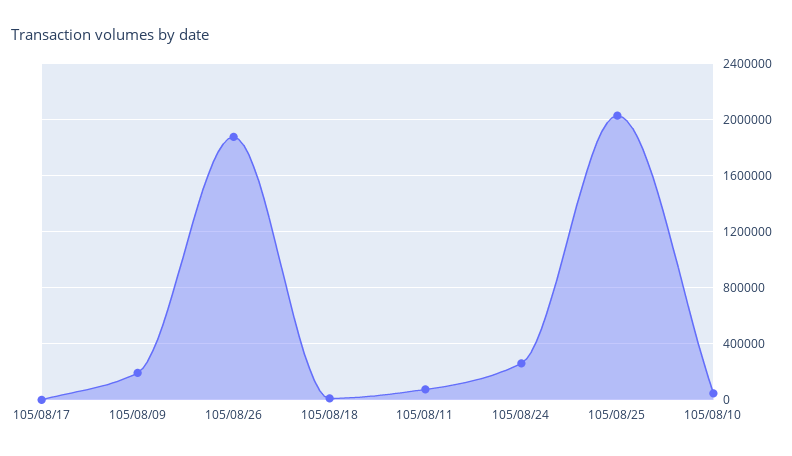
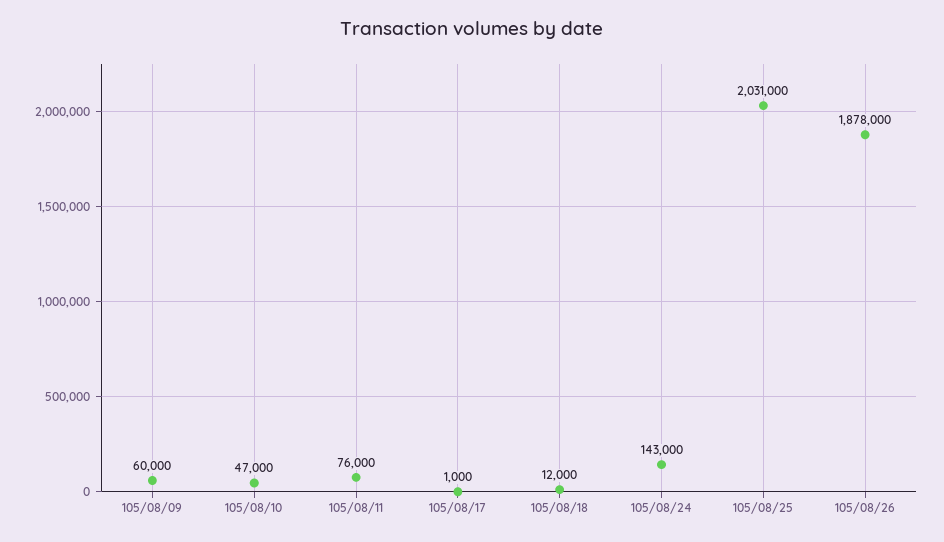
105/08/09: 200000 -> 60000
105/08/24: 250000 -> 143000

